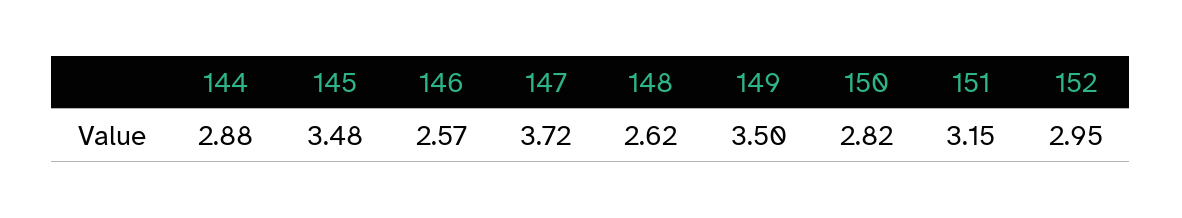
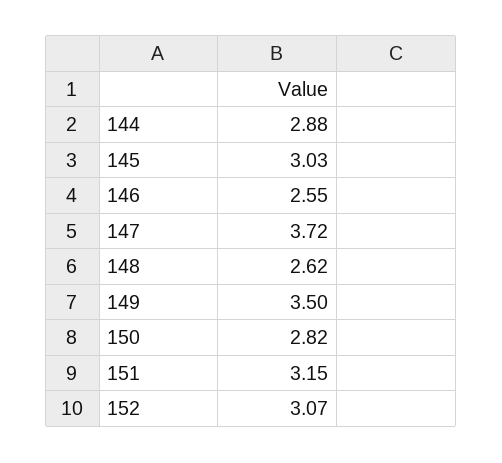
145: 3.48 -> 3.03
146: 2.57 -> 2.55
152: 2.95 -> 3.07

